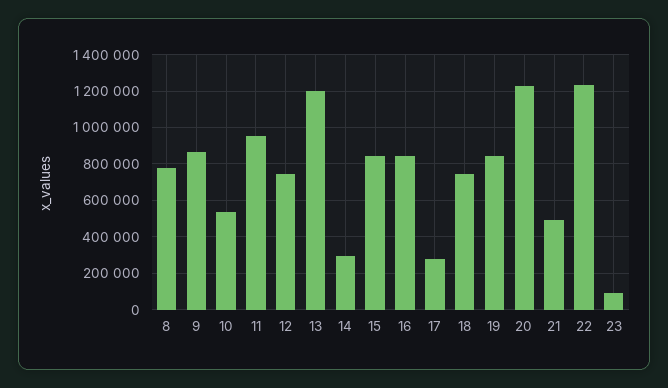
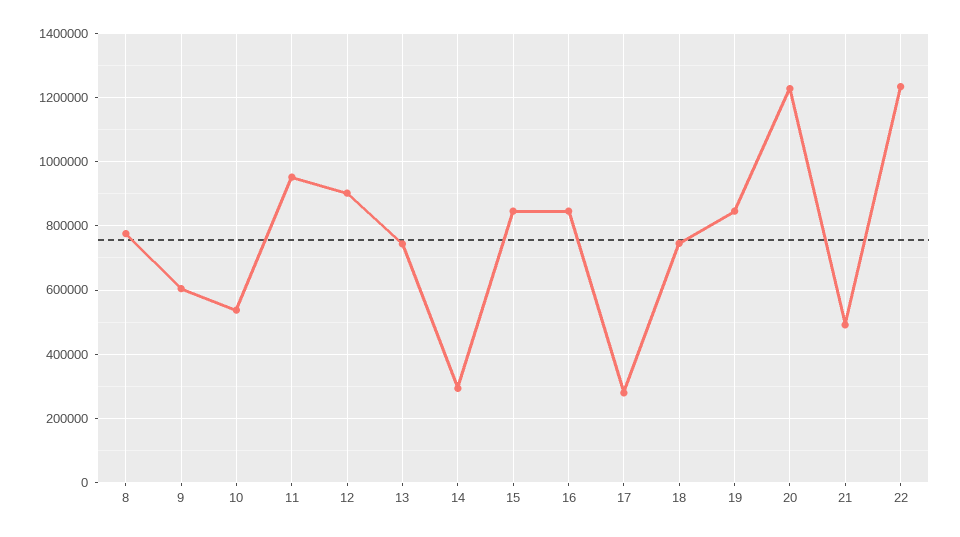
9: 850000 -> 600000
12: 750000 -> 900000
13: 1200000 -> 740000
23: 100000 -> none

